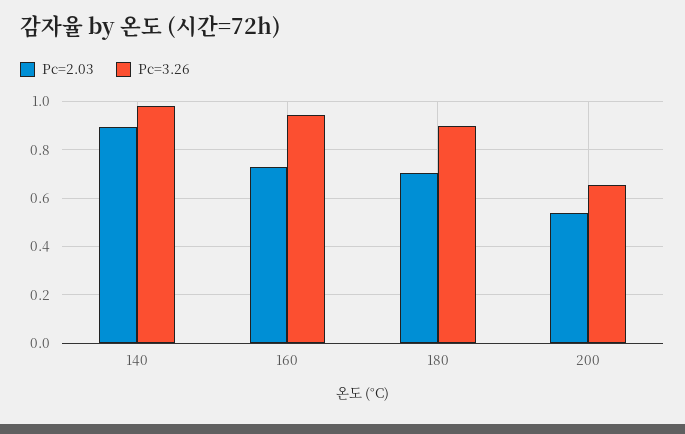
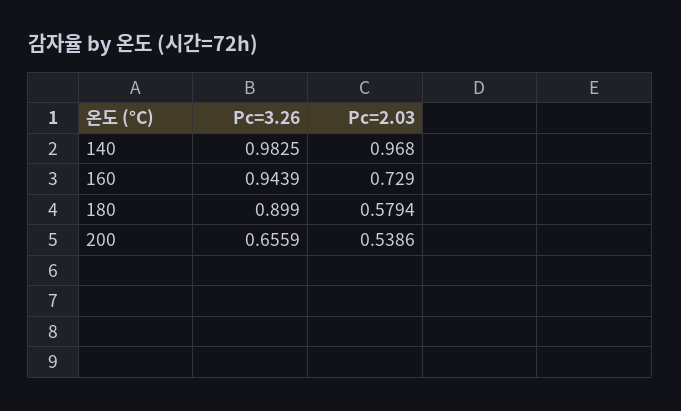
Pc=2.03, 140: 0.9 -> 0.968
Pc=2.03, 180: 0.7 -> 0.5794

